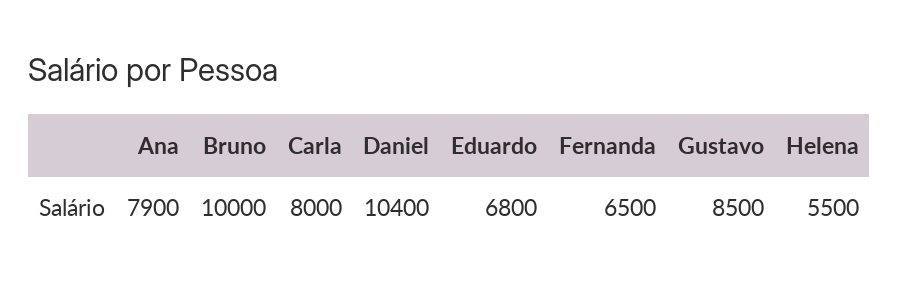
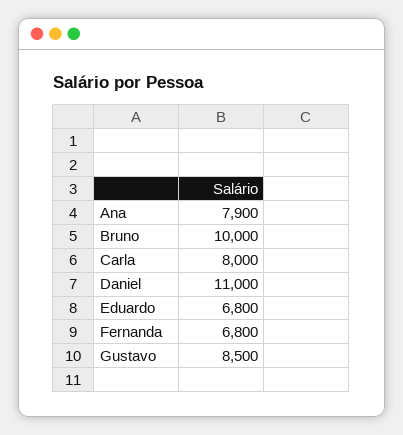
Daniel: 10400 -> 11000
Fernanda: 6500 -> 6800
Helena: 5500 -> none

